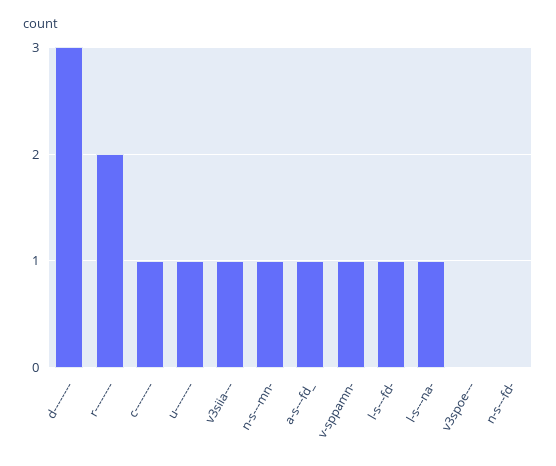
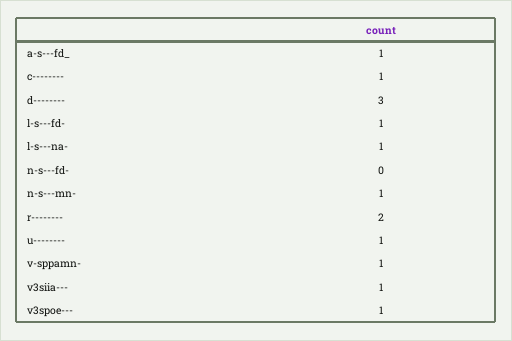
v3spoe---: 0 -> 1

